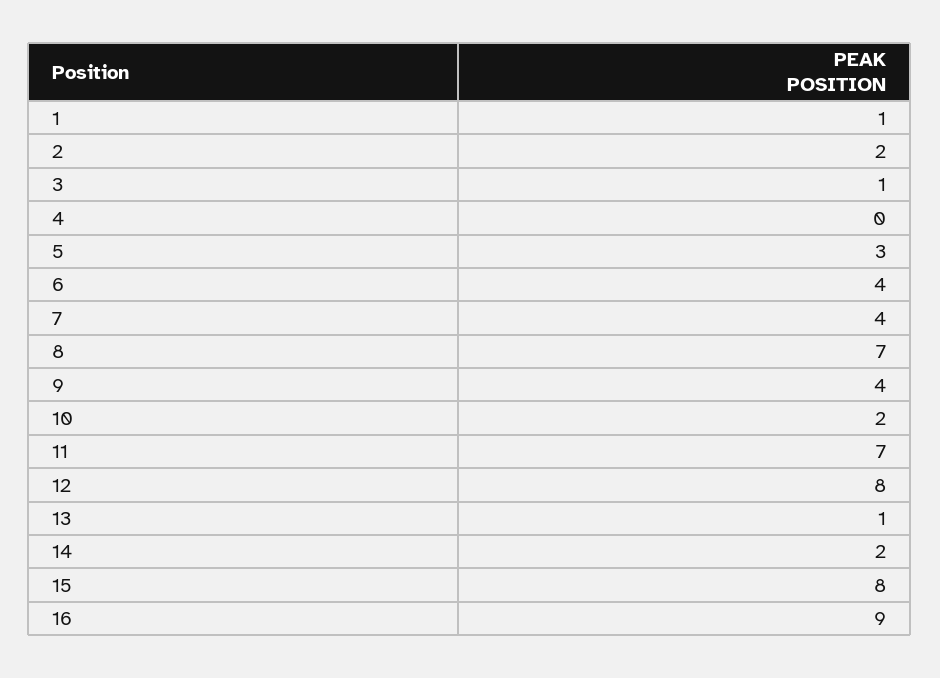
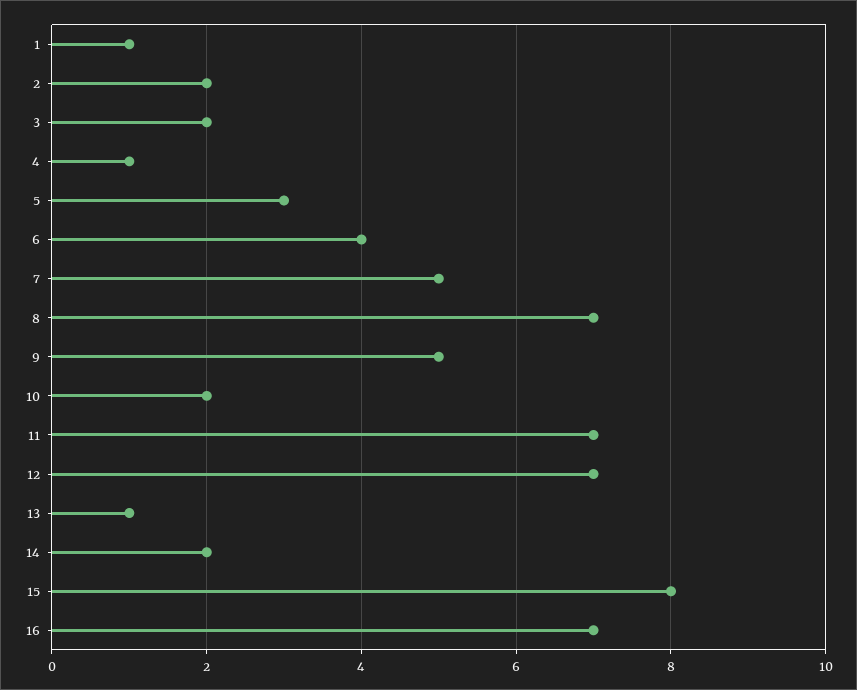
3: 1 -> 2
4: 0 -> 1
7: 4 -> 5
9: 4 -> 5
12: 8 -> 7
16: 9 -> 7

